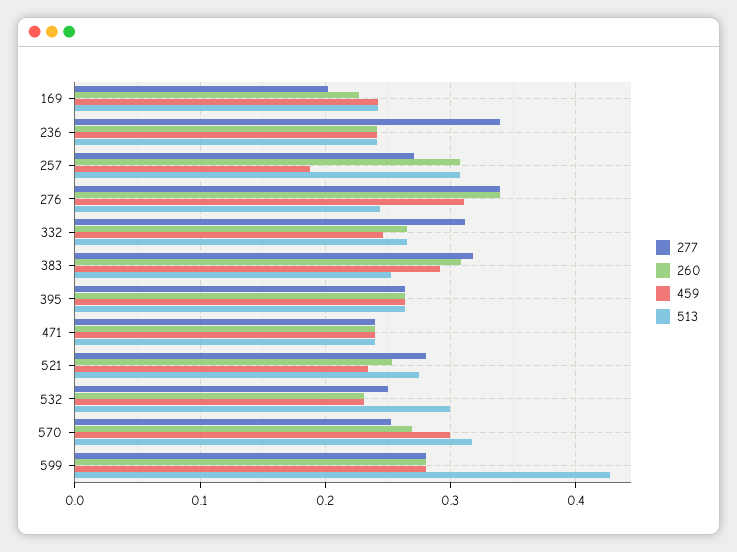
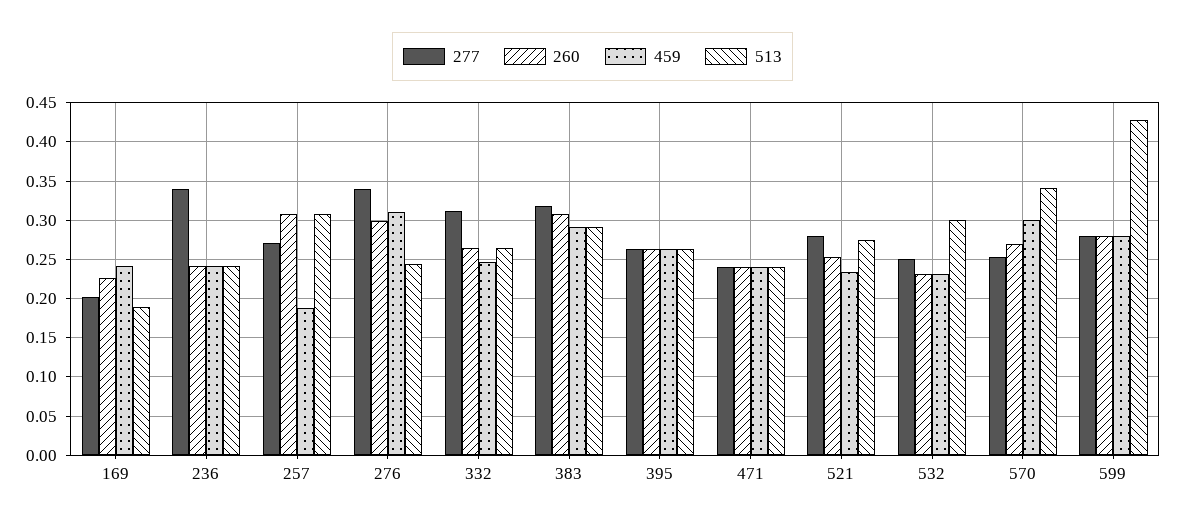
513, 169: 0.24 -> 0.19
260, 276: 0.34 -> 0.3
513, 383: 0.25 -> 0.29
513, 570: 0.32 -> 0.34

